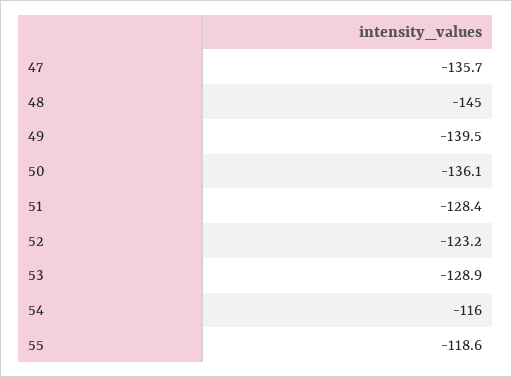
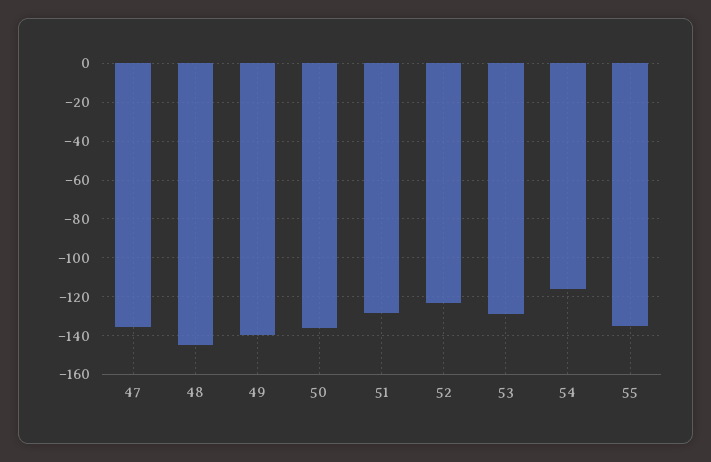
55: -118.6 -> -135

